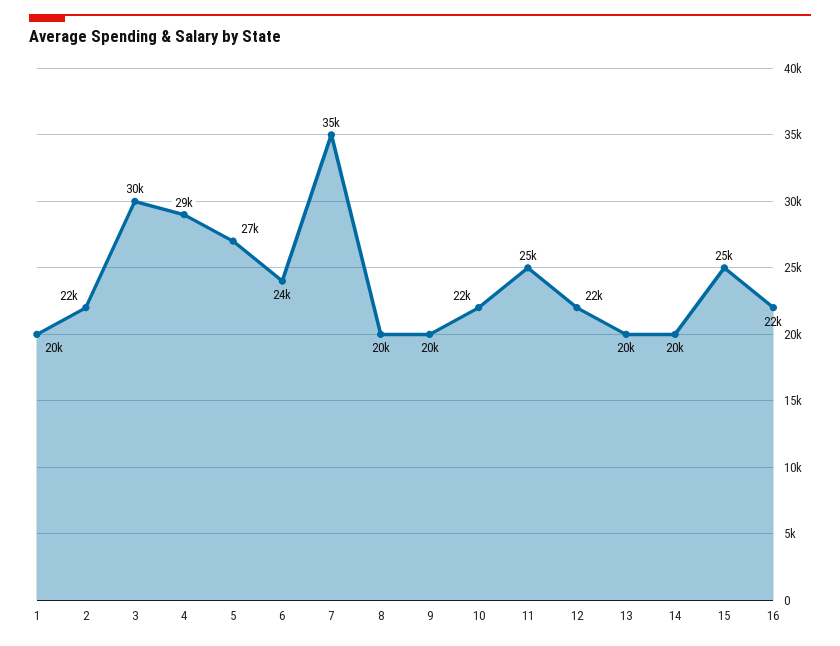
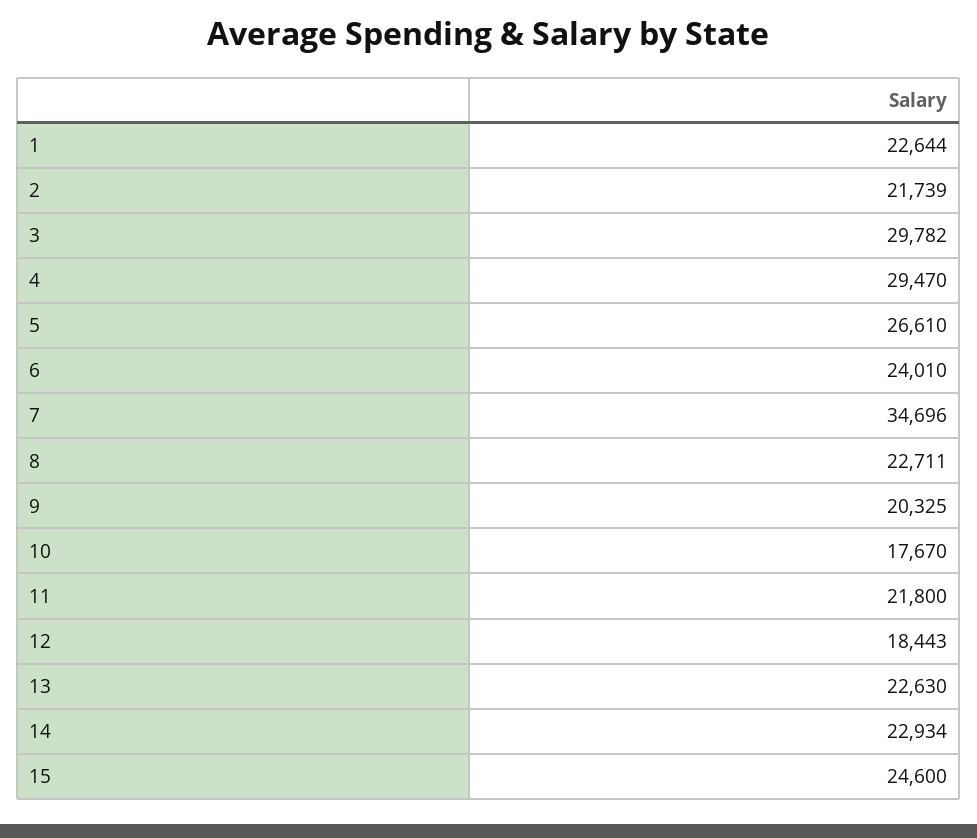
1: 20000 -> 22644
8: 20000 -> 22711
10: 22000 -> 17670
11: 25000 -> 21800
12: 22000 -> 18443
13: 20000 -> 22630
14: 20000 -> 22934
16: 22000 -> none

